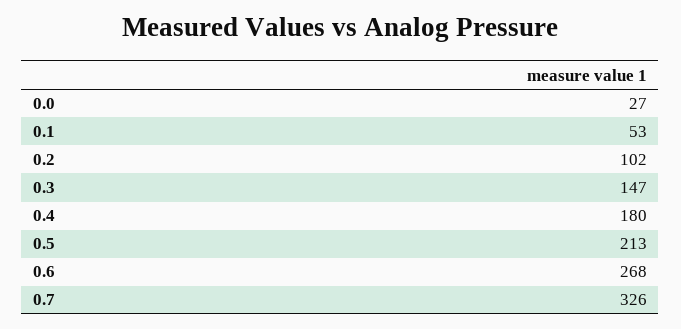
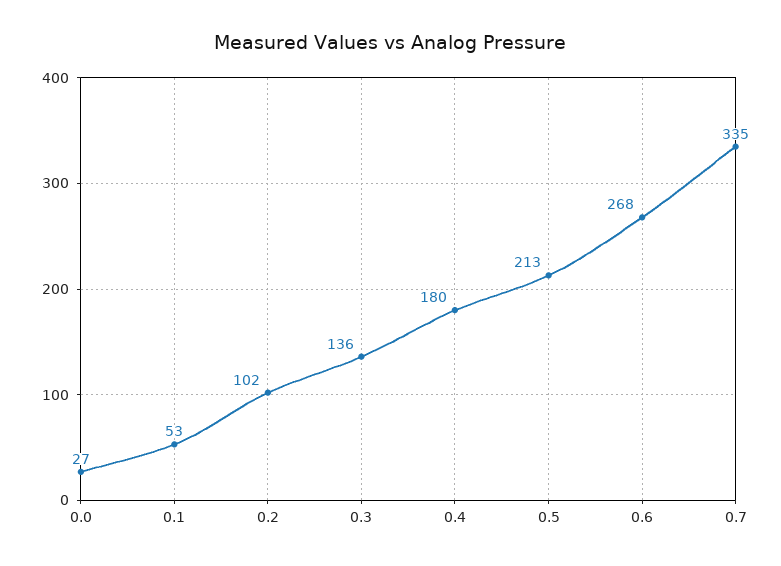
0.3: 147 -> 136
0.7: 326 -> 335

